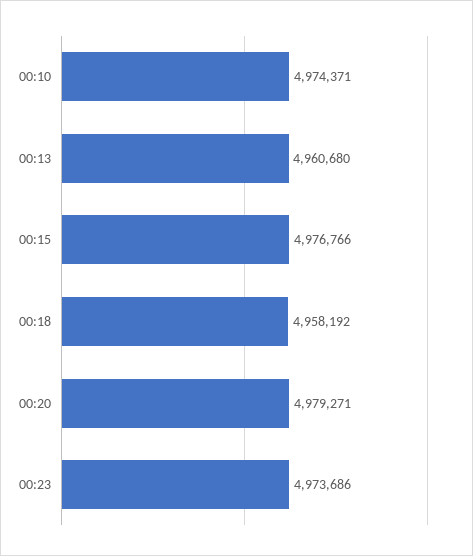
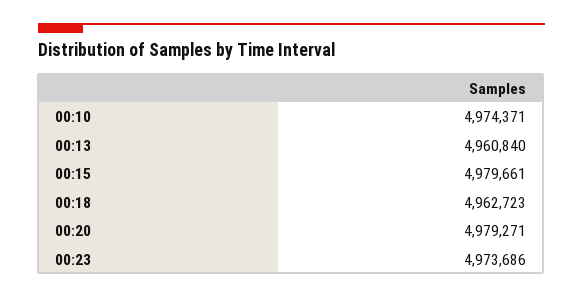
00:13: 4960680 -> 4960840
00:15: 4976766 -> 4979661
00:18: 4958192 -> 4962723

